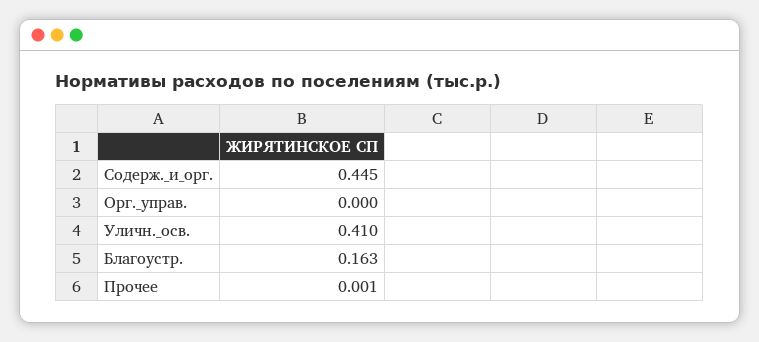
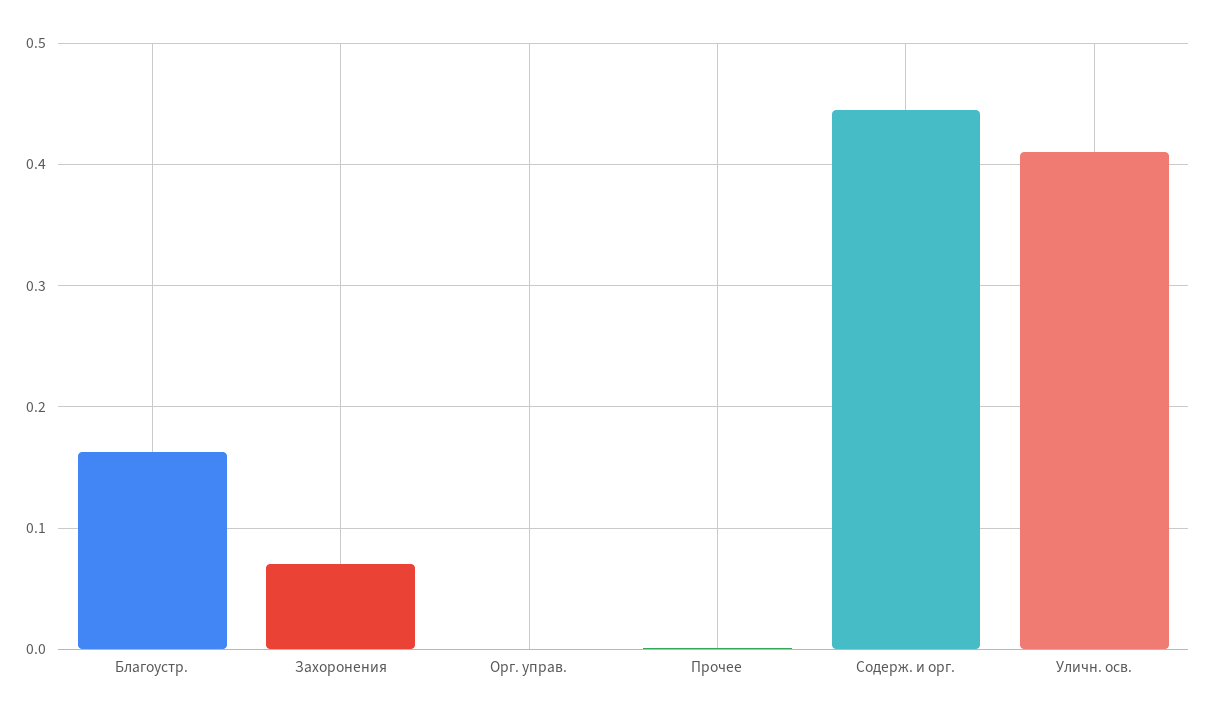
Захоронения: none -> 0.07

